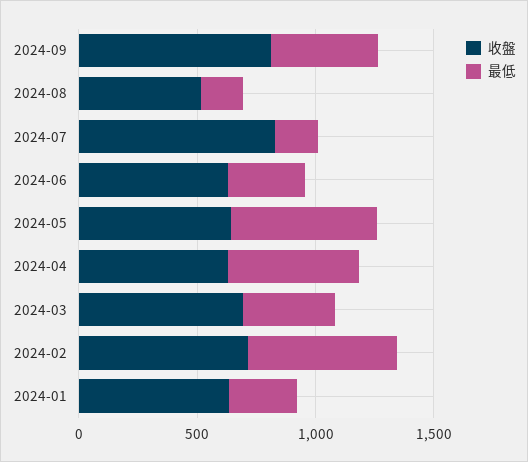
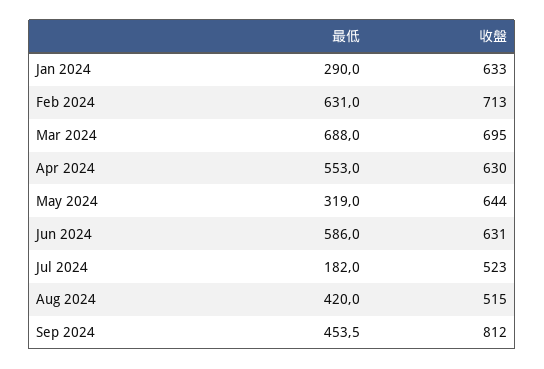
最低, 2024-08: 200 -> 420
收盤, 2024-07: 800 -> 523
最低, 2024-06: 300 -> 586
最低, 2024-05: 600 -> 319
最低, 2024-03: 400 -> 688

